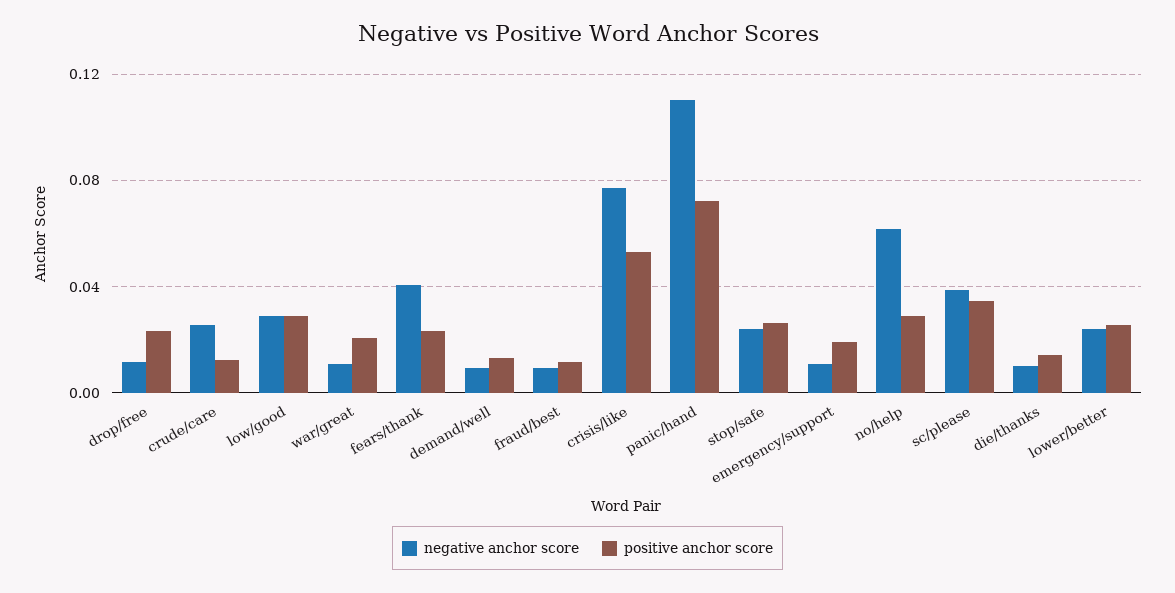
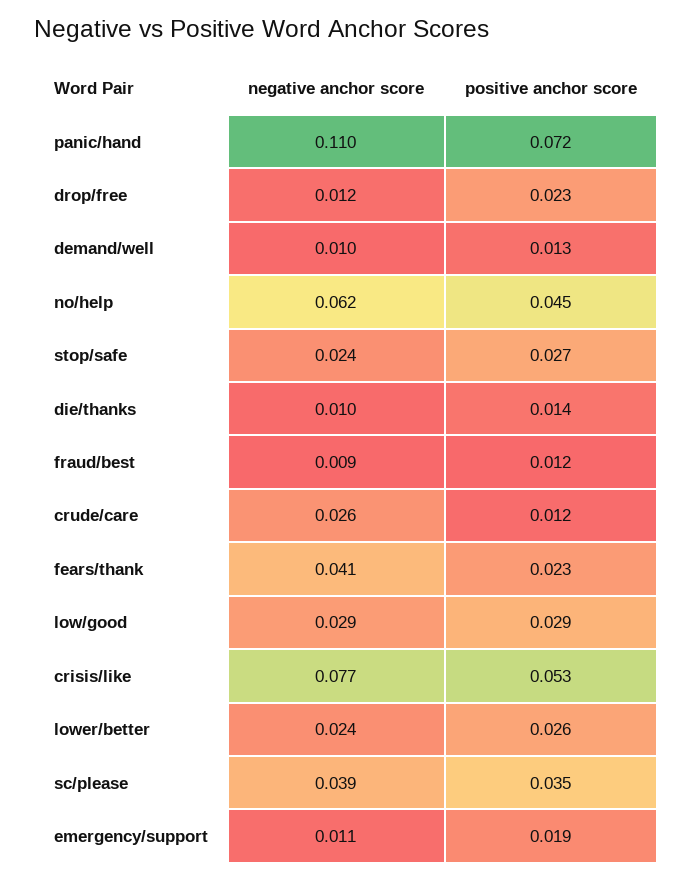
negative anchor score, war/great: 0.01 -> none
positive anchor score, war/great: 0.02 -> none
positive anchor score, no/help: 0.03 -> 0.045

